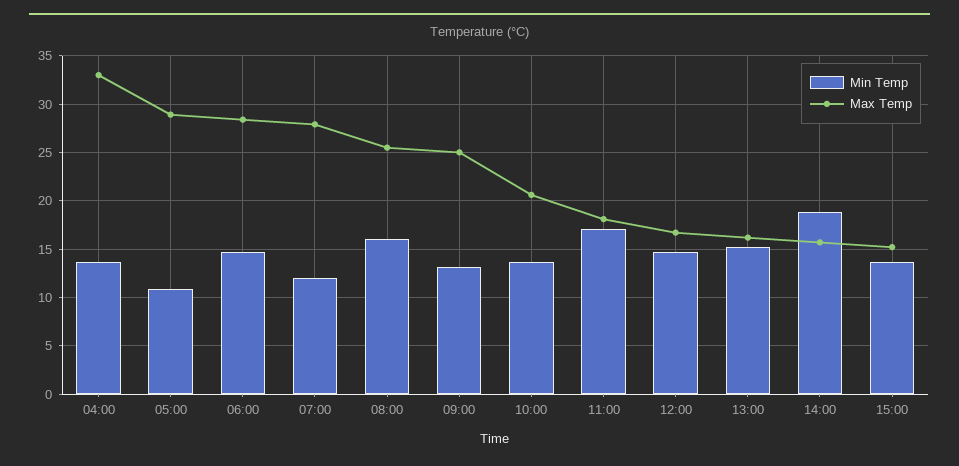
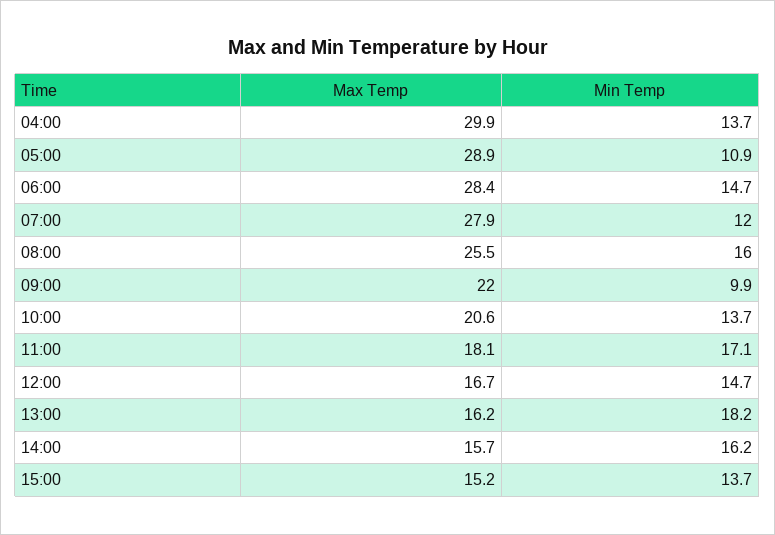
Max Temp, 04:00: 33 -> 29.9
Min Temp, 09:00: 13 -> 9.9
Max Temp, 09:00: 25 -> 22
Min Temp, 13:00: 15 -> 18.2
Min Temp, 14:00: 19 -> 16.2

